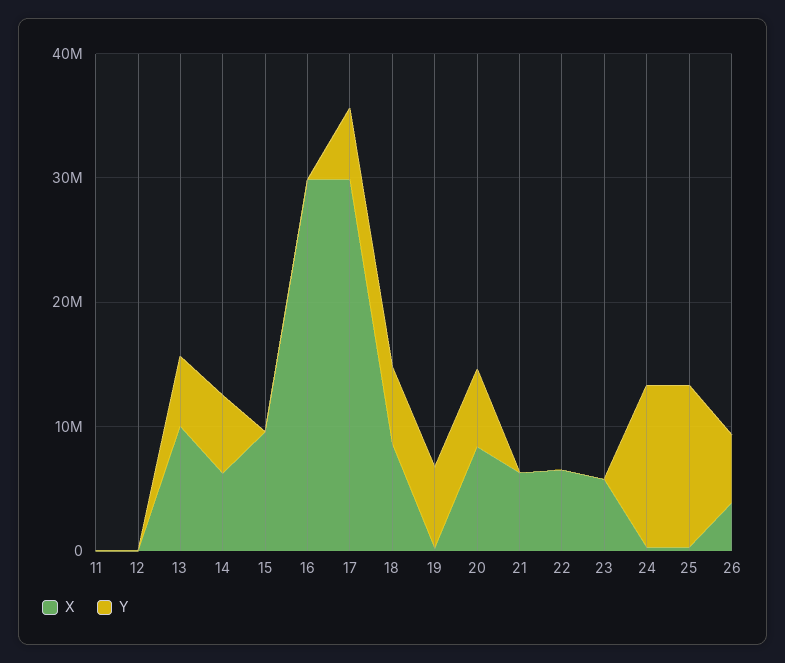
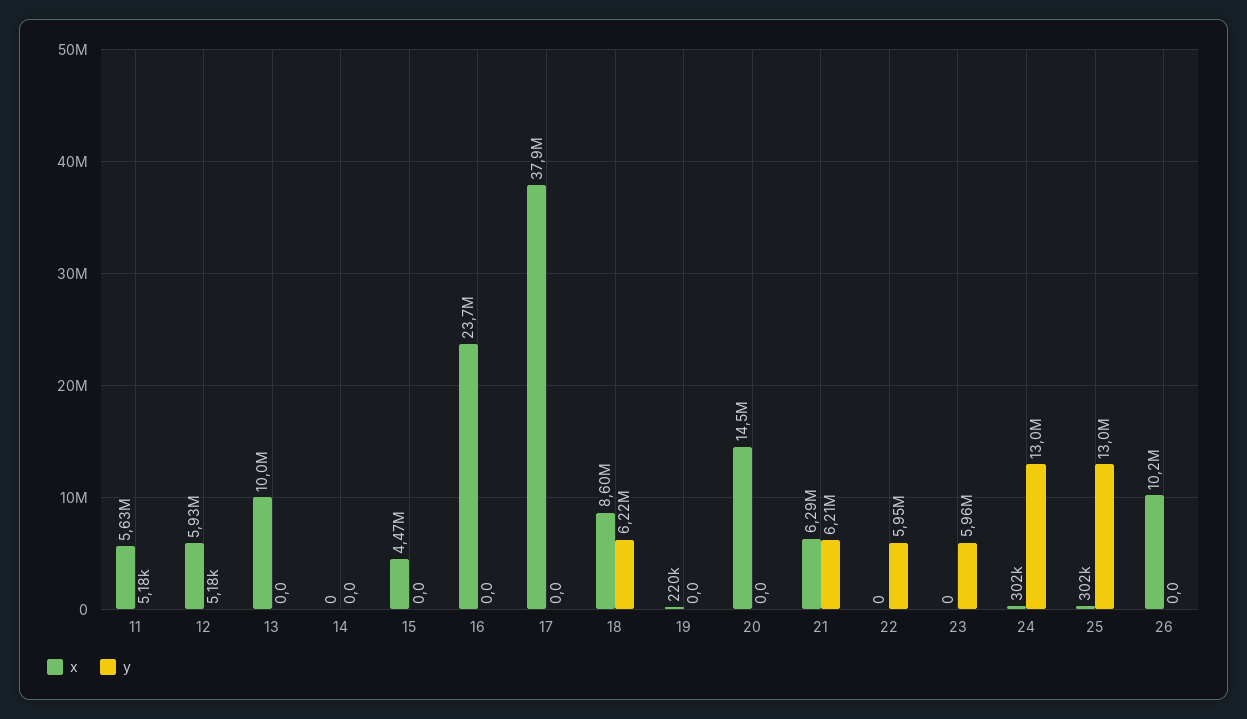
X, 11: 0 -> 5630000
X, 12: 0 -> 5930000
Y, 13: 6000000 -> 0
X, 14: 6000000 -> 0
Y, 14: 6000000 -> 0
X, 15: 10000000 -> 4470000
X, 16: 30000000 -> 23700000
X, 17: 30000000 -> 37900000
Y, 17: 6000000 -> 0
Y, 19: 6000000 -> 0
X, 20: 8000000 -> 14500000
Y, 20: 6000000 -> 0
Y, 21: 0 -> 6210000
X, 22: 6000000 -> 0
Y, 22: 0 -> 5950000
X, 23: 6000000 -> 0
Y, 23: 0 -> 5960000
X, 26: 4000000 -> 10200000
Y, 26: 6000000 -> 0

